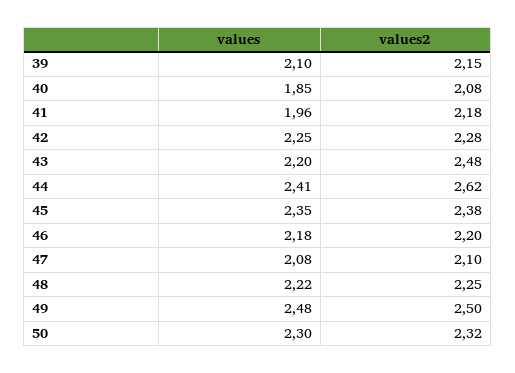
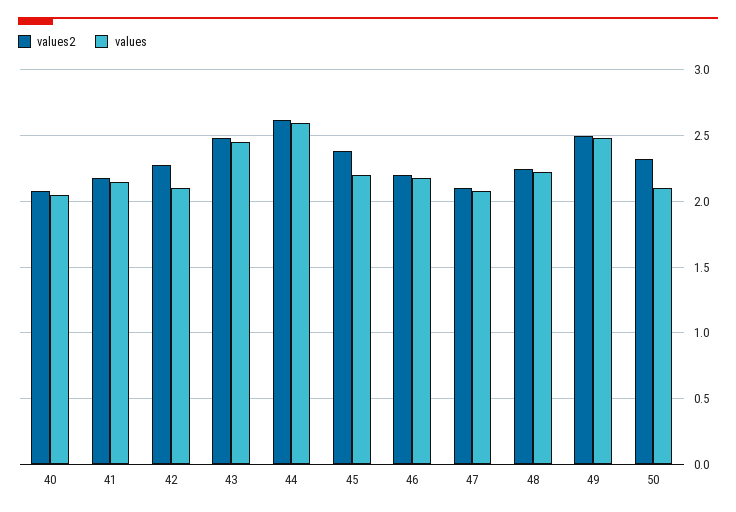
values, 39: 2.1 -> none
values2, 39: 2.15 -> none
values, 40: 1.85 -> 2.05
values, 41: 1.96 -> 2.15
values, 42: 2.25 -> 2.1
values, 43: 2.2 -> 2.45
values, 44: 2.41 -> 2.6
values, 45: 2.35 -> 2.2
values, 50: 2.3 -> 2.1

